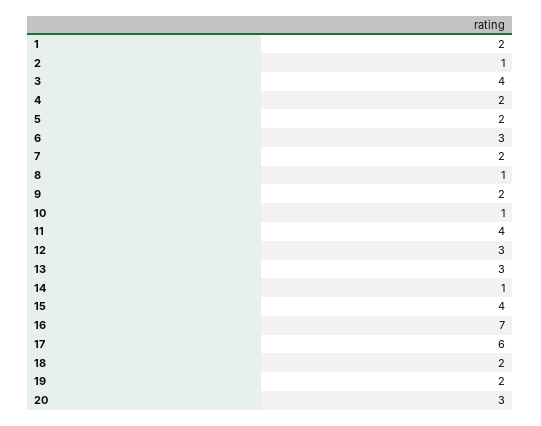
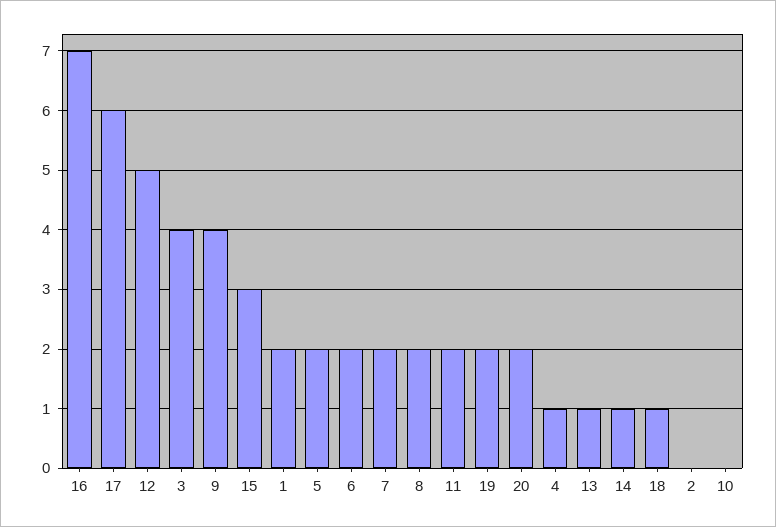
2: 1 -> 0
4: 2 -> 1
6: 3 -> 2
8: 1 -> 2
9: 2 -> 4
10: 1 -> 0
11: 4 -> 2
12: 3 -> 5
13: 3 -> 1
15: 4 -> 3
18: 2 -> 1
20: 3 -> 2

